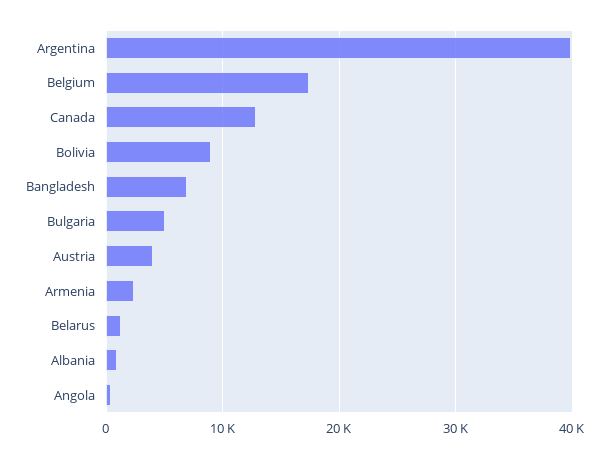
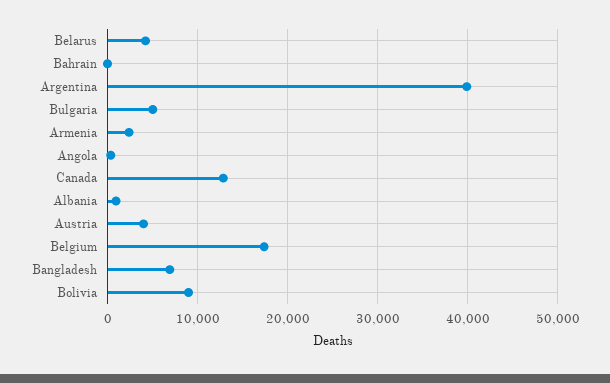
Belarus: 1000 -> 4000
Bahrain: none -> 0

